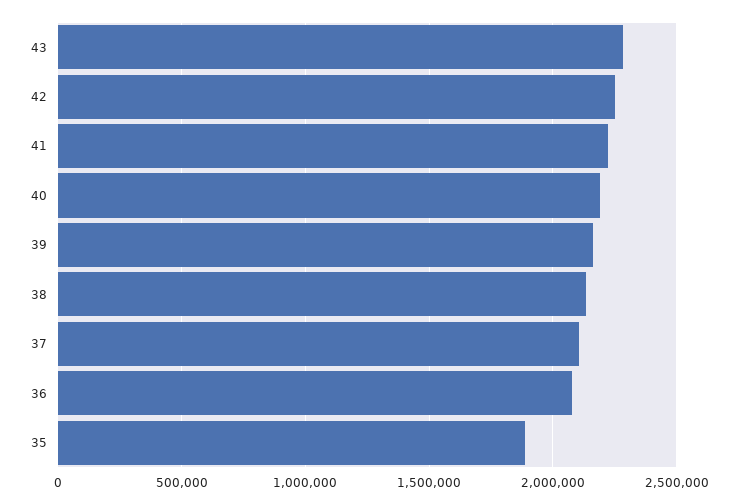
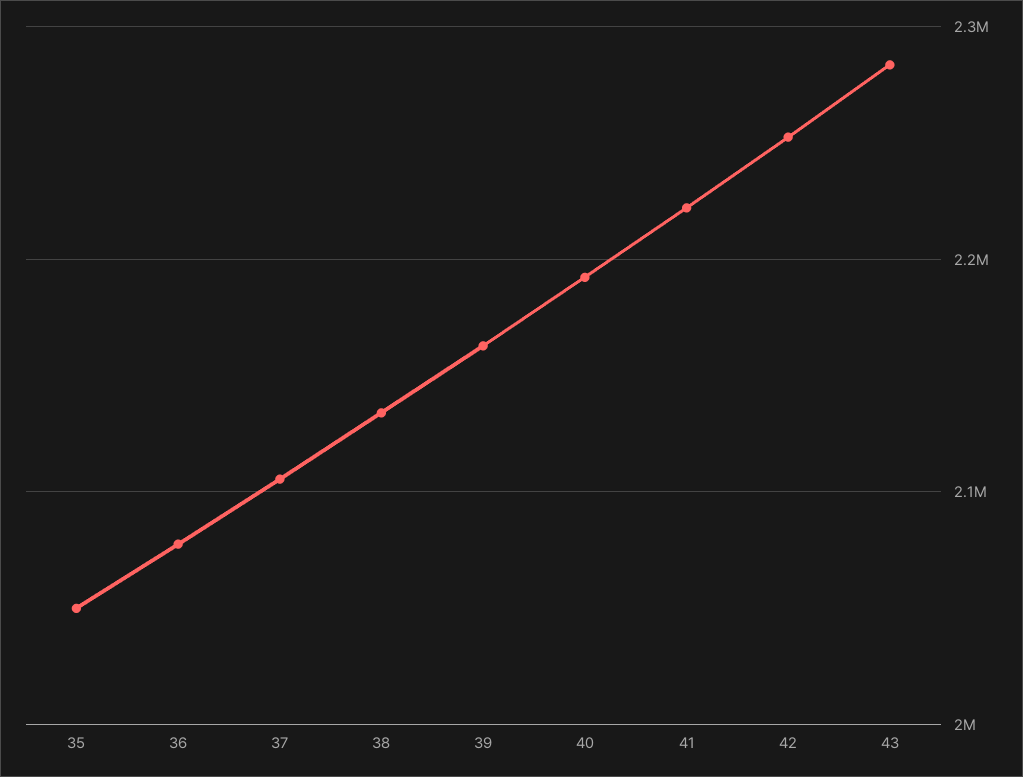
35: 1900000 -> 2050000

